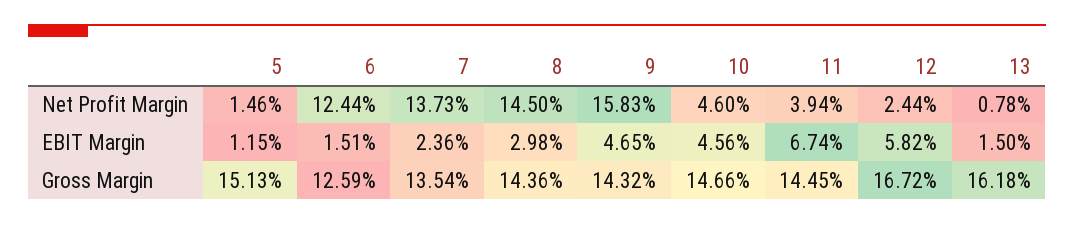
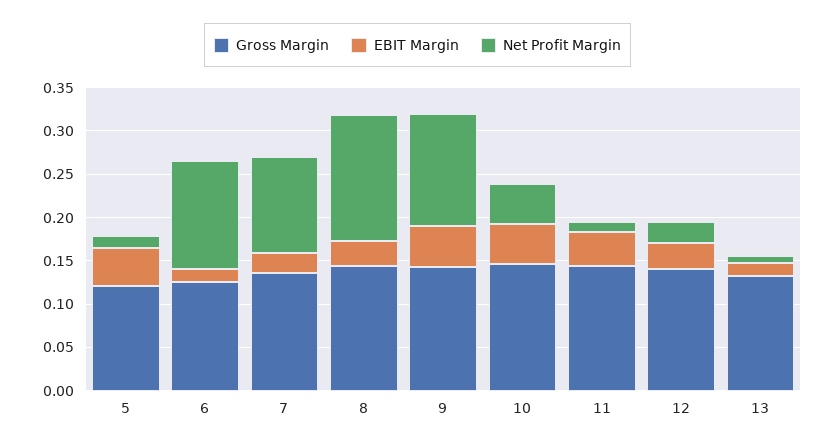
Net Profit Margin, 7: 0.1373 -> 0.11
Net Profit Margin, 9: 0.1583 -> 0.13
Net Profit Margin, 11: 0.0394 -> 0.01
EBIT Margin, 5: 0.0115 -> 0.04
EBIT Margin, 11: 0.0674 -> 0.04
EBIT Margin, 12: 0.0582 -> 0.03
Gross Margin, 5: 0.1513 -> 0.12
Gross Margin, 12: 0.1672 -> 0.14
Gross Margin, 13: 0.1618 -> 0.13

